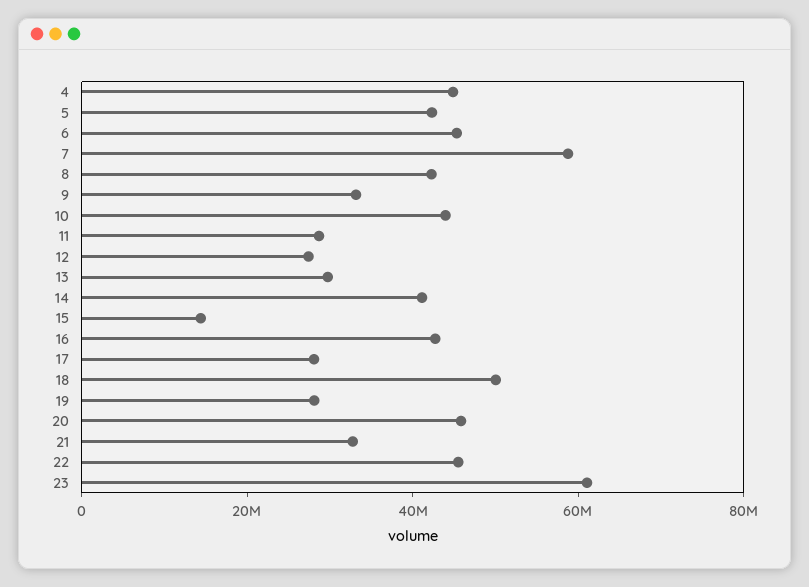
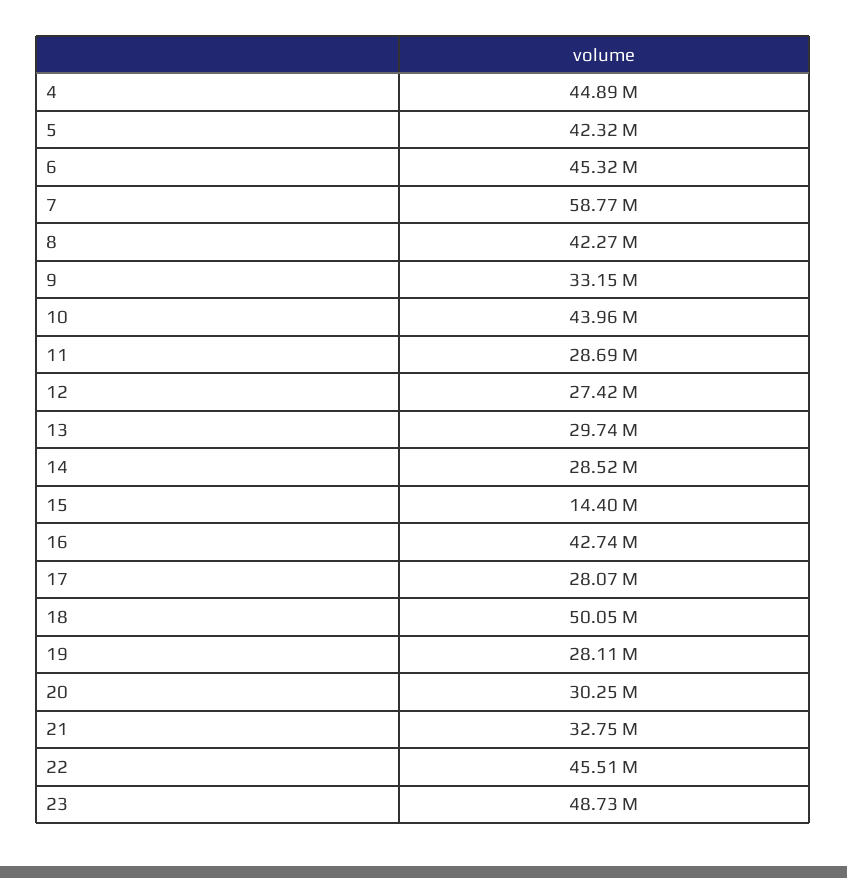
14: 40000000 -> 28520000
20: 45000000 -> 30250000
23: 60000000 -> 48730000

